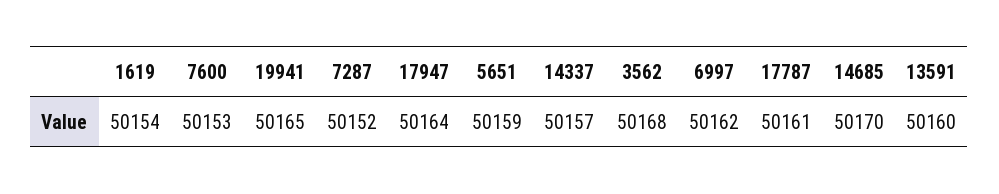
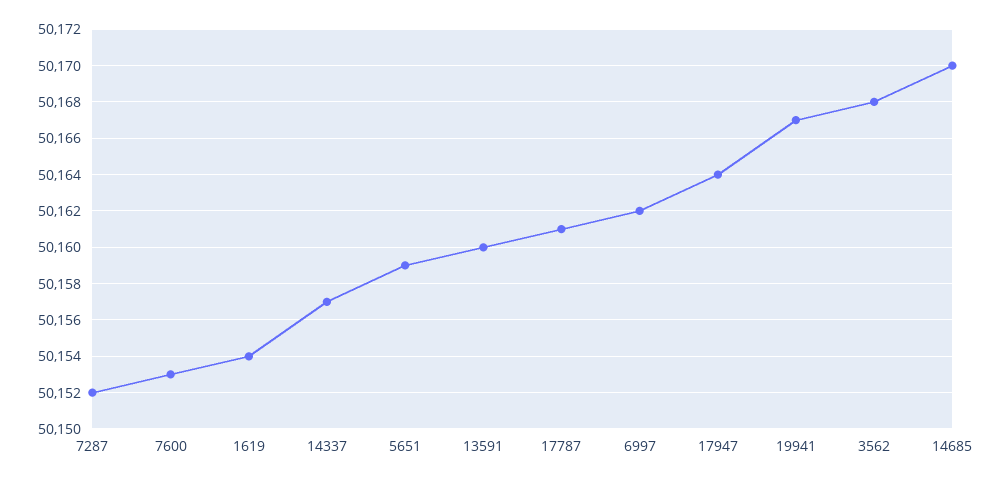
19941: 50165 -> 50167

